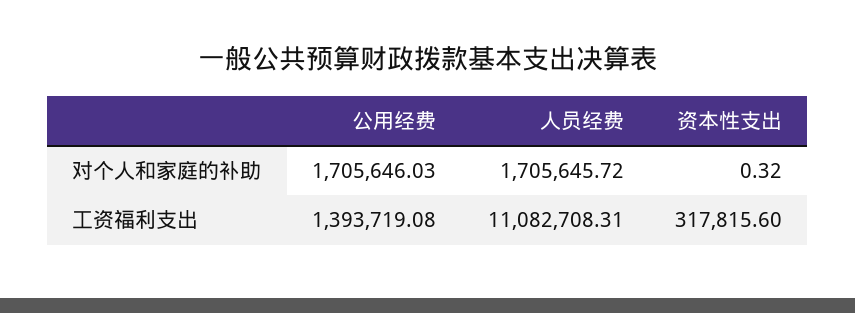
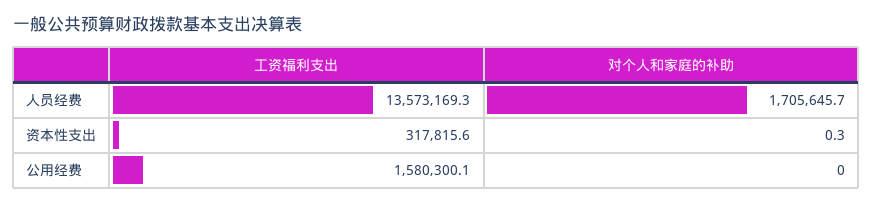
公用经费, 对个人和家庭的补助: 1705646.03 -> 0
公用经费, 工资福利支出: 1393719.08 -> 1580300.1
人员经费, 工资福利支出: 11082708.31 -> 13573169.3

